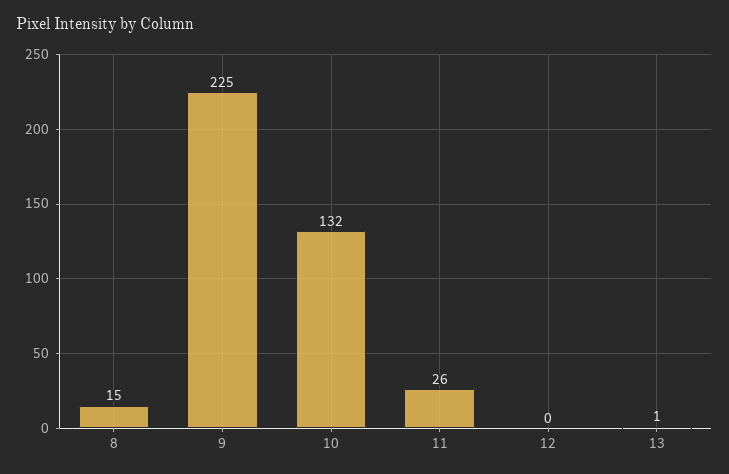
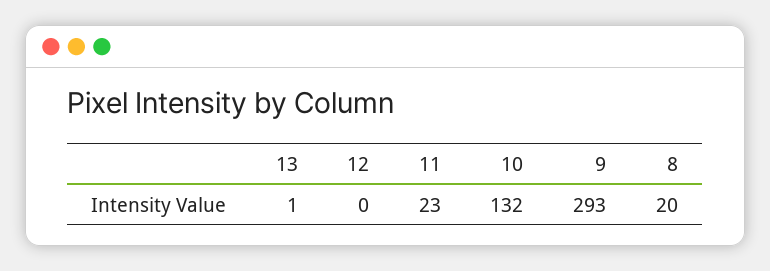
8: 15 -> 20
9: 225 -> 293
11: 26 -> 23

